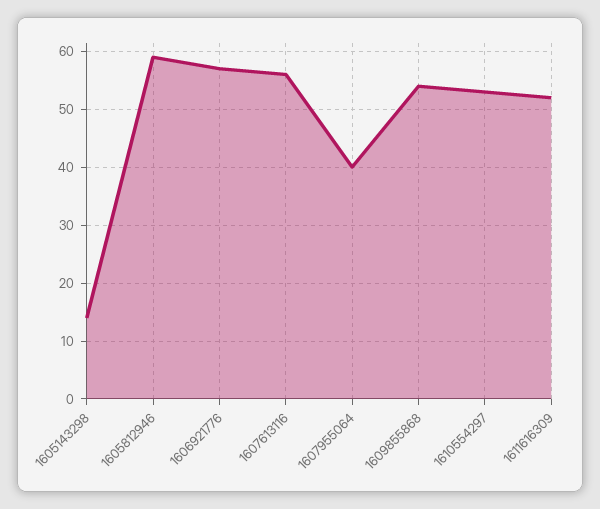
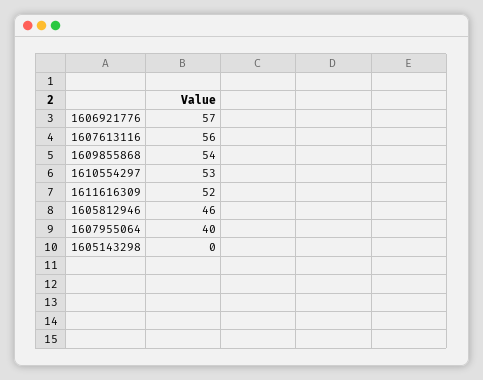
1605143298: 15 -> 0
1605812946: 60 -> 46

